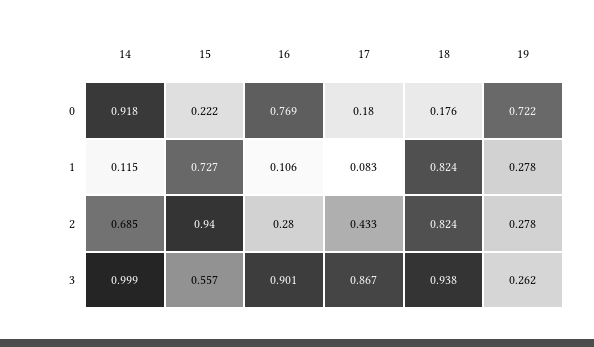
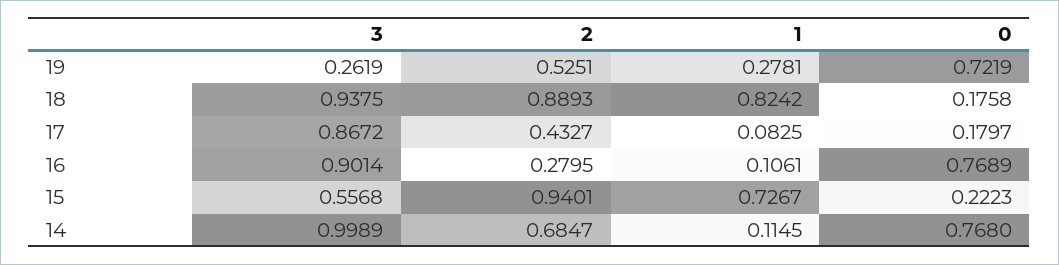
14, 0: 0.918 -> 0.768
18, 2: 0.824 -> 0.8893
19, 2: 0.278 -> 0.5251

